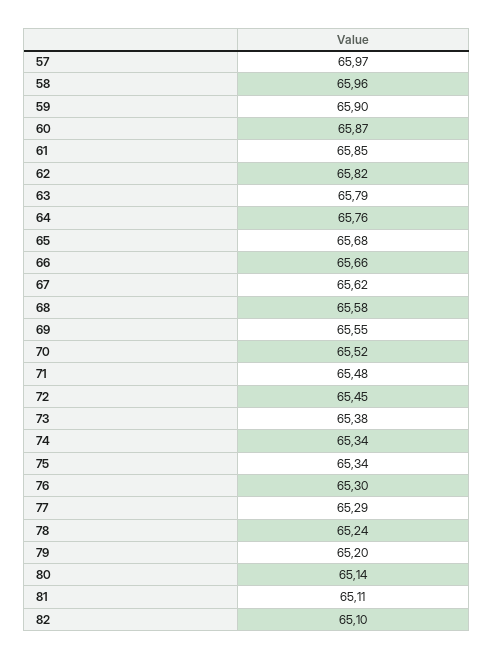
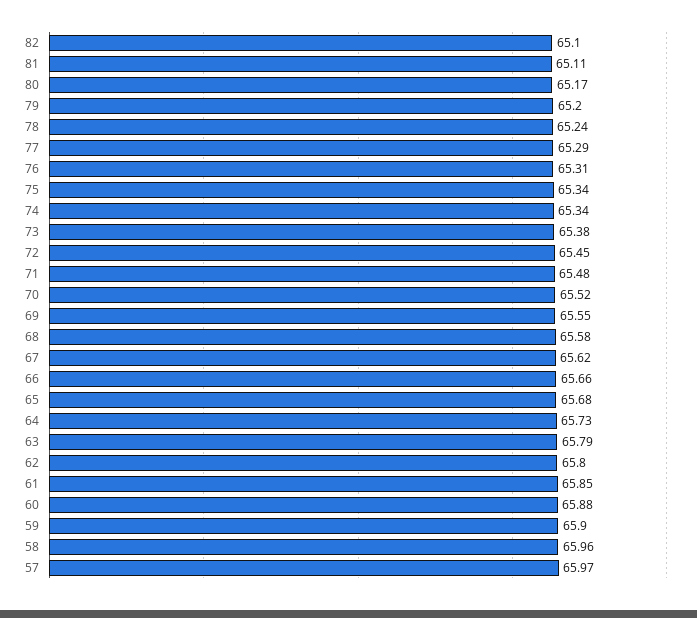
60: 65.87 -> 65.88
62: 65.82 -> 65.8
64: 65.76 -> 65.73
76: 65.3 -> 65.31
80: 65.14 -> 65.17

